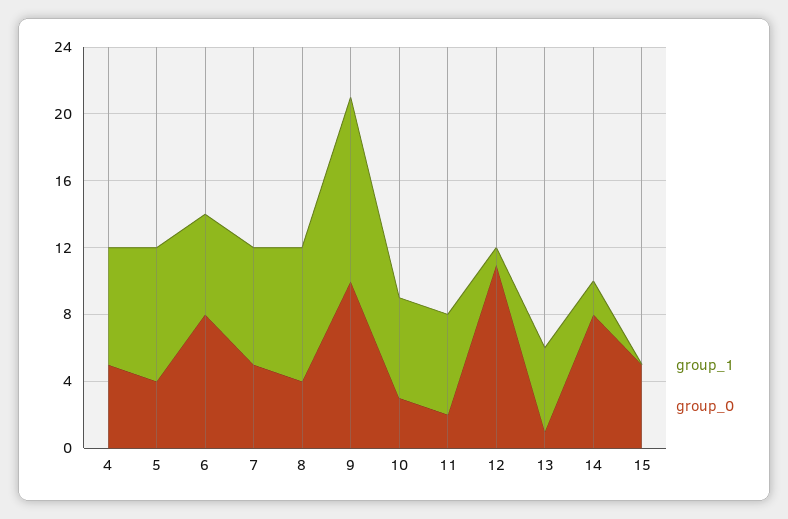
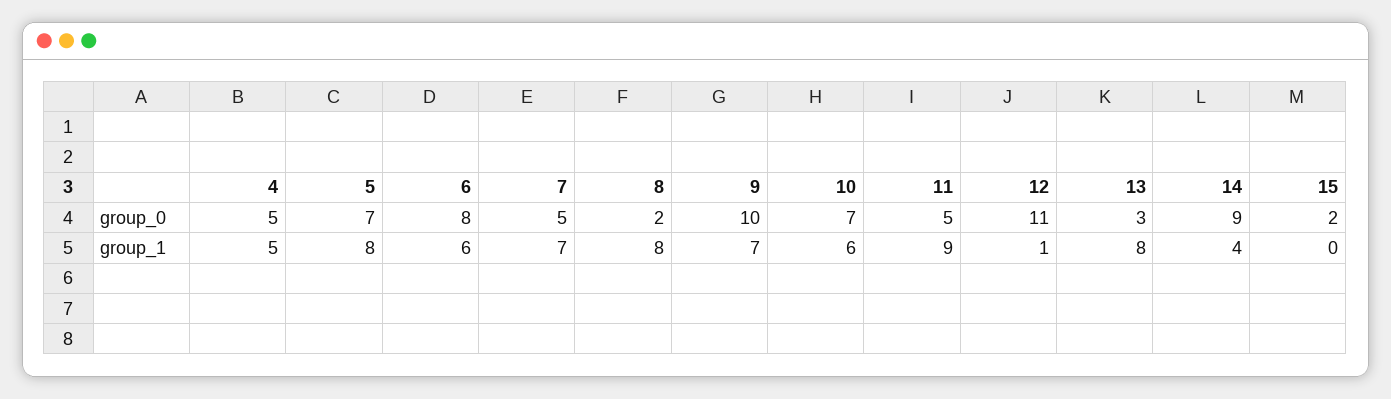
group_1, 4: 7 -> 5
group_0, 5: 4 -> 7
group_0, 8: 4 -> 2
group_1, 9: 11 -> 7
group_0, 10: 3 -> 7
group_1, 11: 6 -> 9
group_0, 11: 2 -> 5
group_1, 13: 5 -> 8
group_0, 13: 1 -> 3
group_1, 14: 2 -> 4
group_0, 14: 8 -> 9
group_0, 15: 5 -> 2

